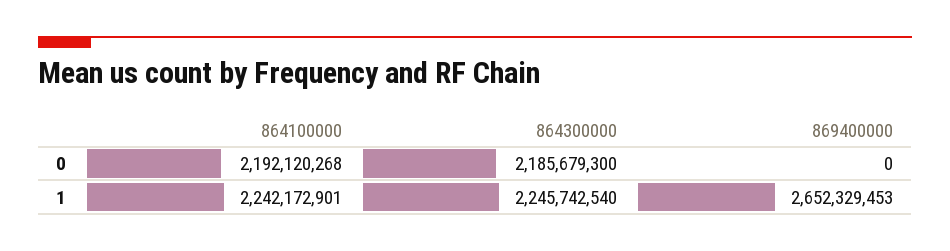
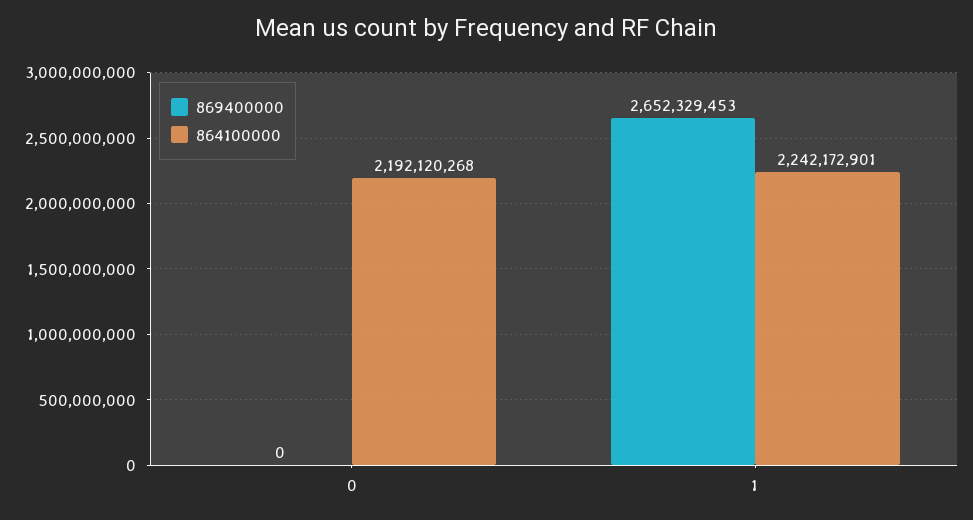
864300000, 0: 2185679300 -> none
864300000, 1: 2245742540 -> none

